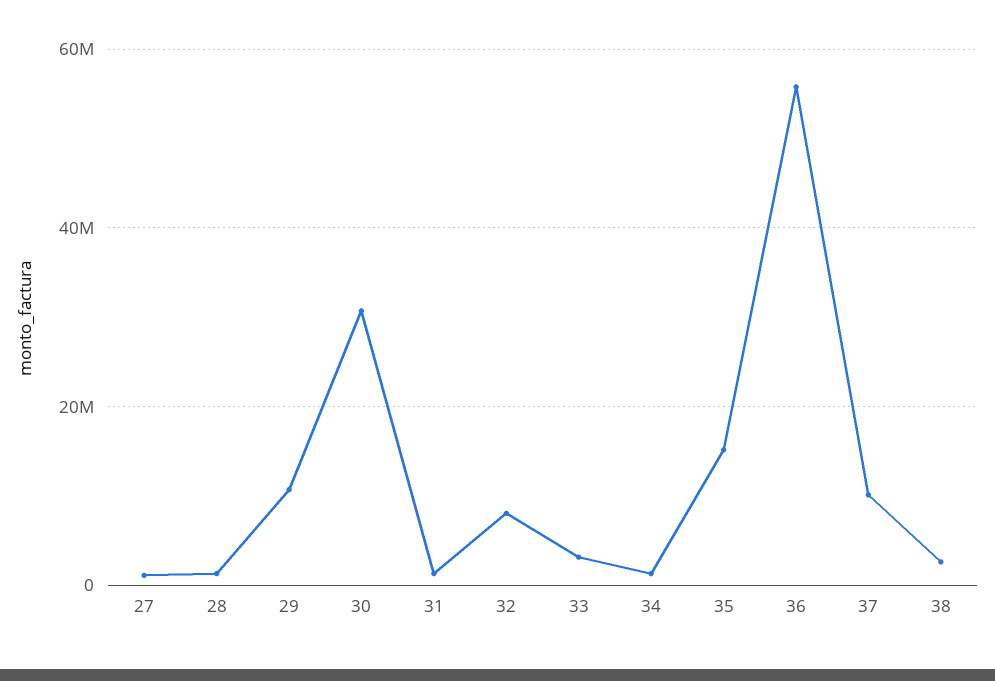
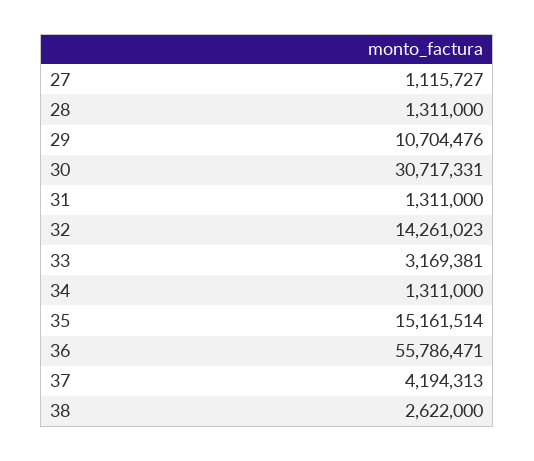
32: 8000000 -> 14261023
37: 10000000 -> 4194313

